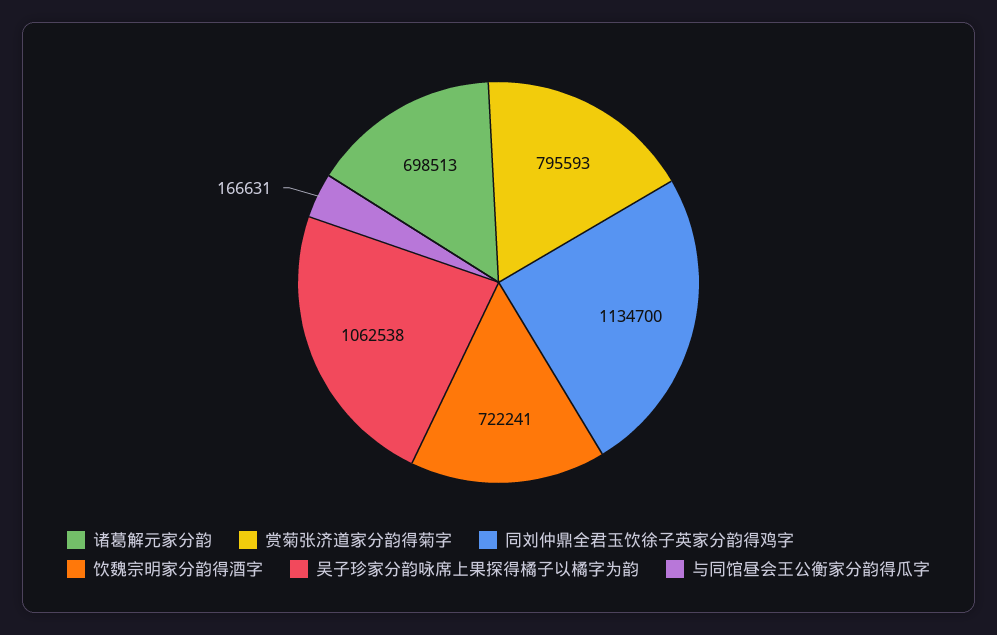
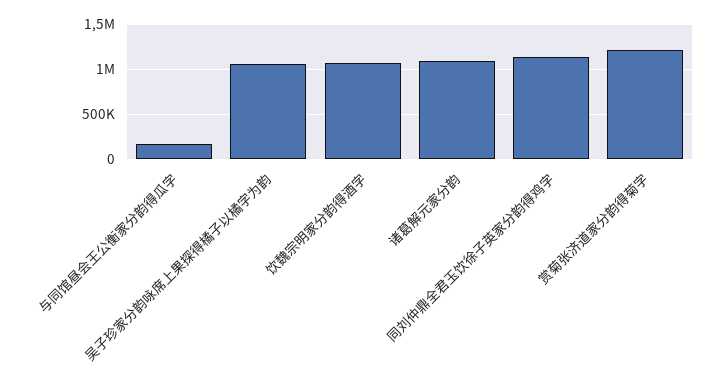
诸葛解元家分韵: 698513 -> 1100000
赏菊张济道家分韵得菊字: 795593 -> 1200000
饮魏宗明家分韵得酒字: 722241 -> 1100000

